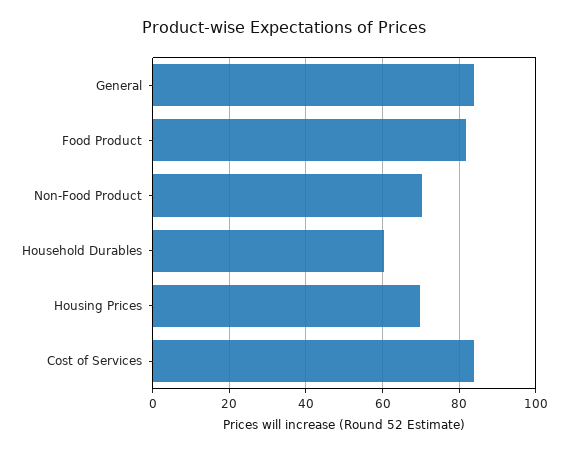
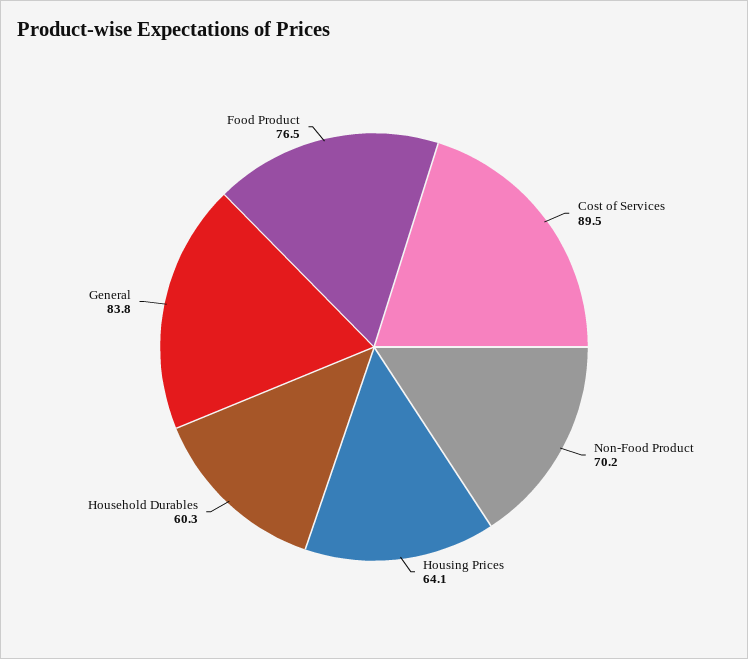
Food Product: 82 -> 76.5
Housing Prices: 70 -> 64.1
Cost of Services: 84 -> 89.5

